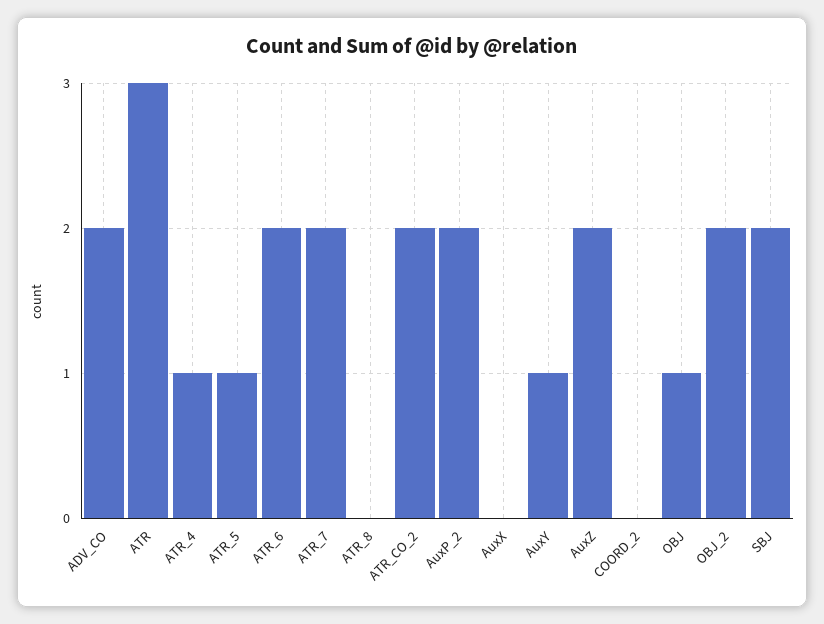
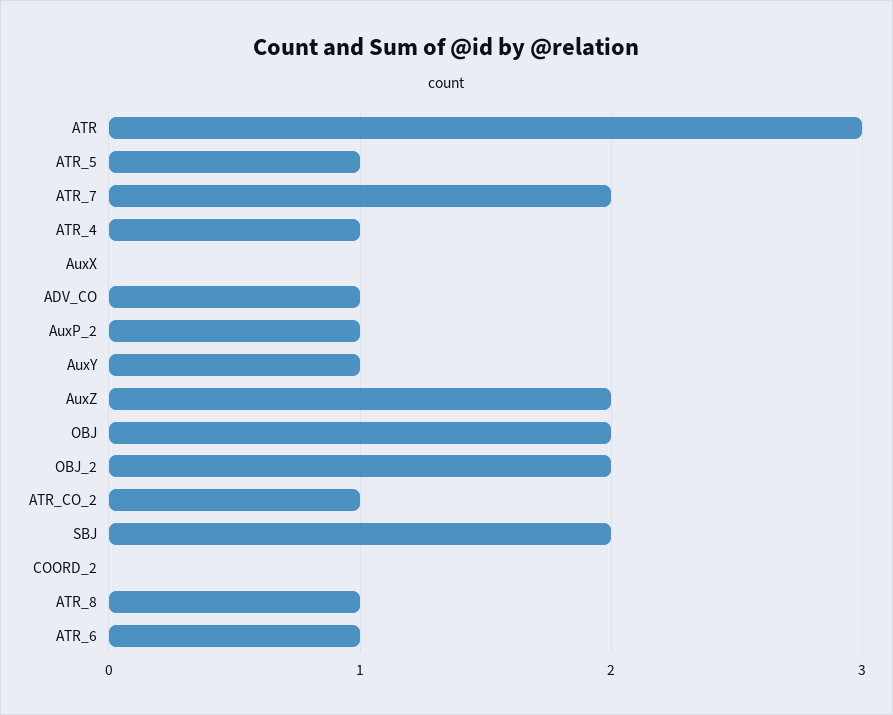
ADV_CO: 2 -> 1
ATR_6: 2 -> 1
ATR_8: 0 -> 1
ATR_CO_2: 2 -> 1
AuxP_2: 2 -> 1
OBJ: 1 -> 2

